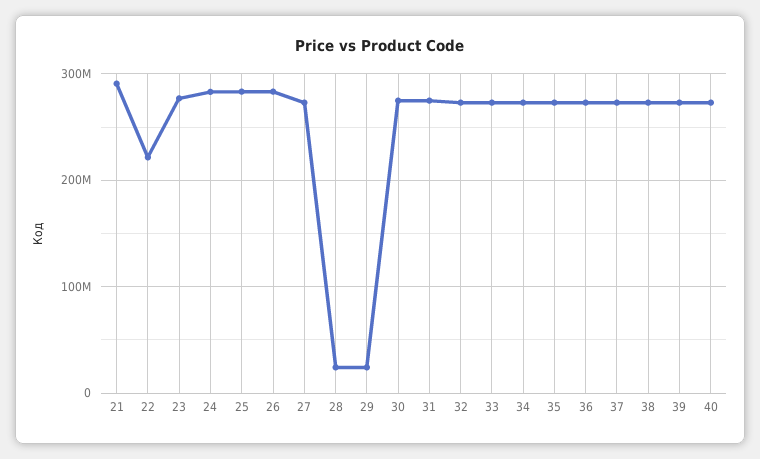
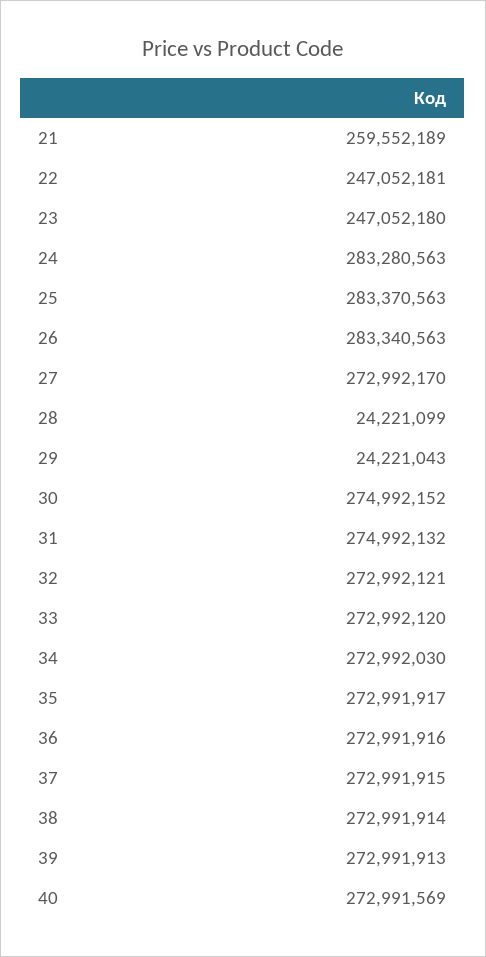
21: 290000000 -> 259552189
22: 220000000 -> 247052181
23: 280000000 -> 247052180

